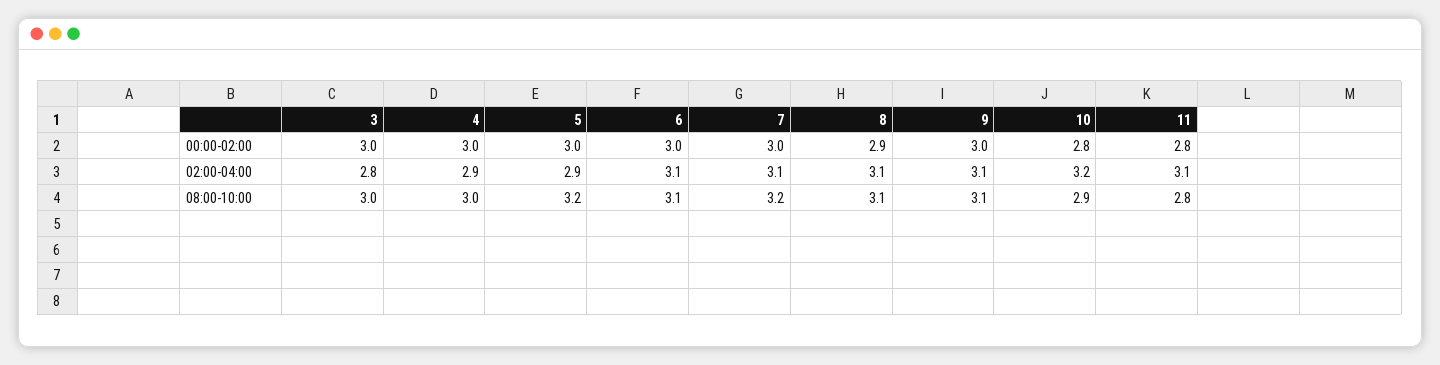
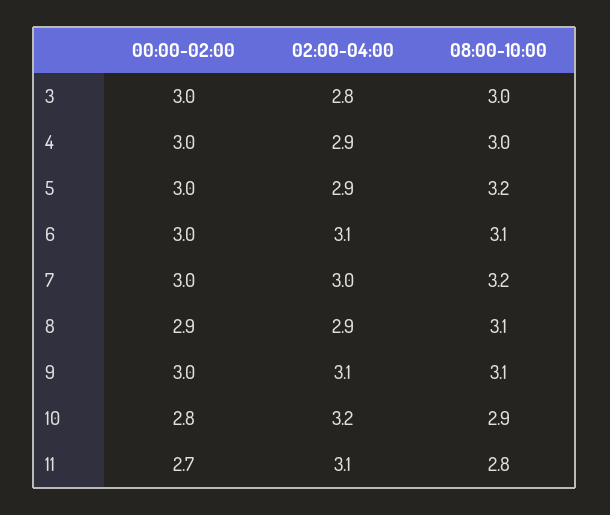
11, 00:00-02:00: 2.8 -> 2.7
7, 02:00-04:00: 3.1 -> 3
8, 02:00-04:00: 3.1 -> 2.9

